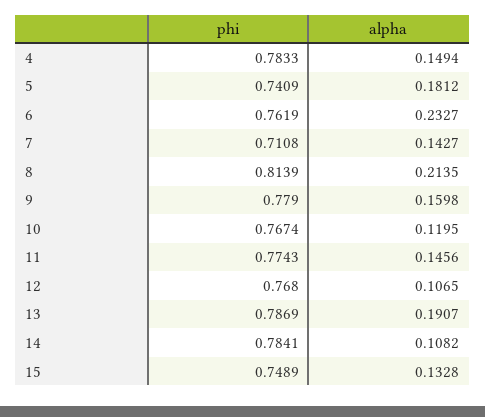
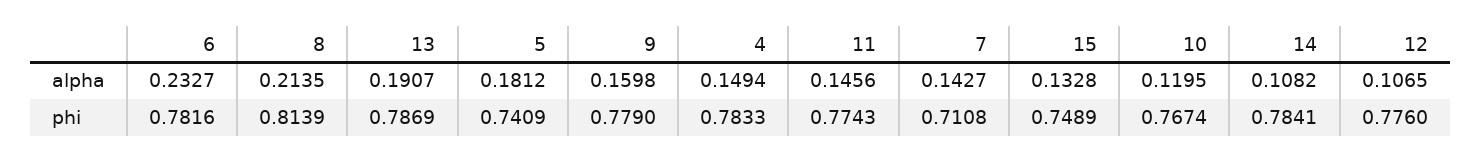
phi, 6: 0.7619 -> 0.7816
phi, 12: 0.768 -> 0.776

